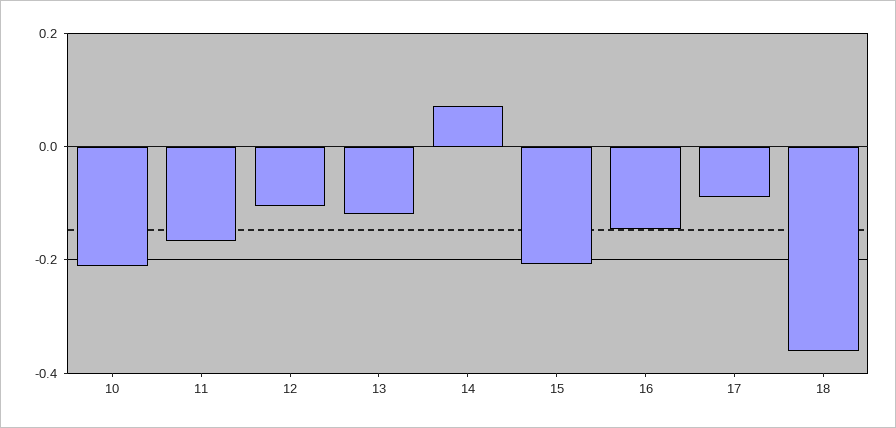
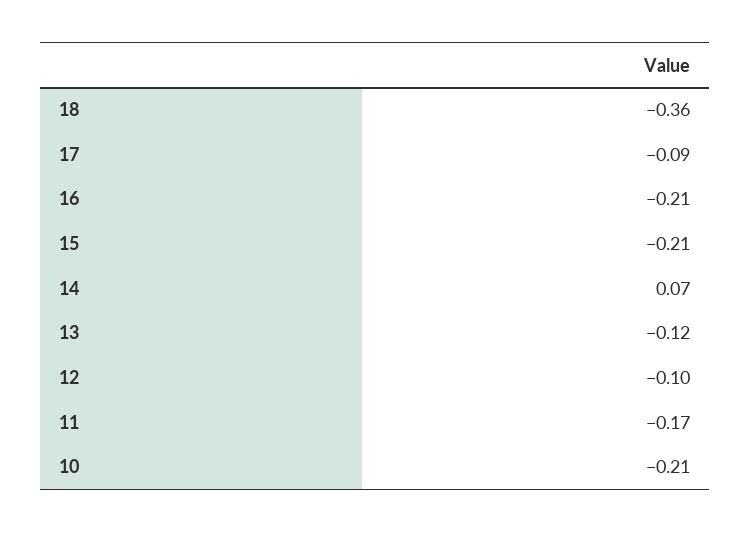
16: -0.14 -> -0.21

